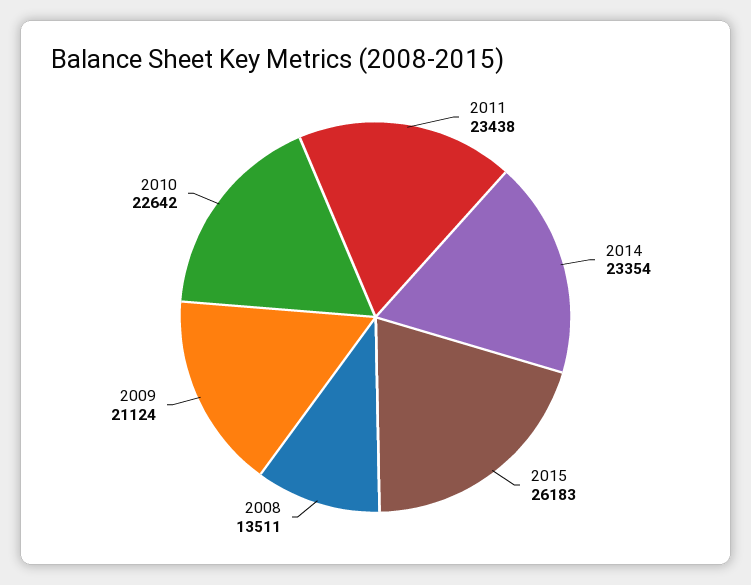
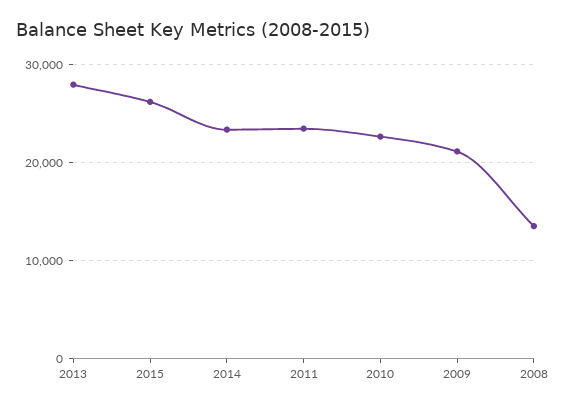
2013: none -> 28000

